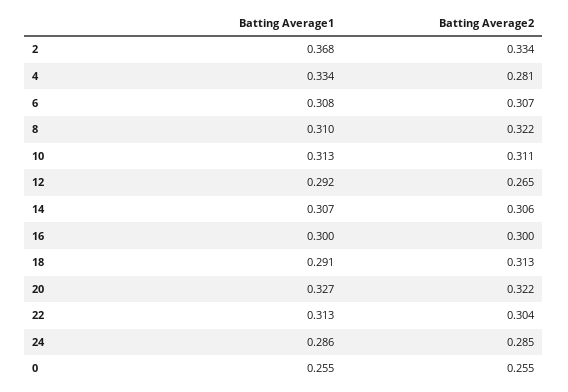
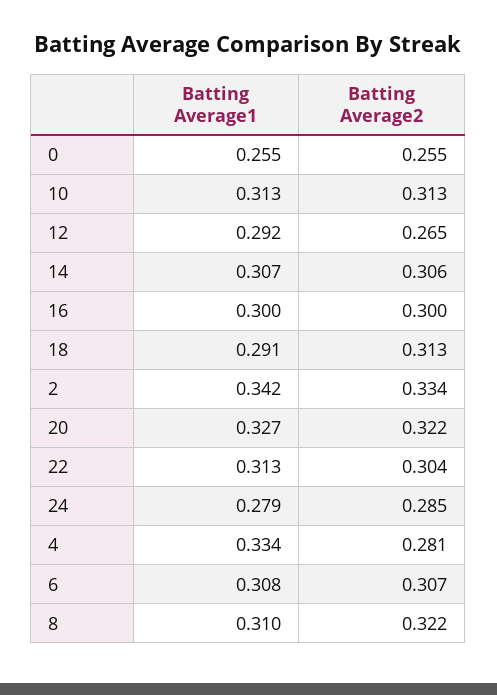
Batting Average1, 2: 0.368 -> 0.342
Batting Average2, 10: 0.311 -> 0.313
Batting Average1, 24: 0.286 -> 0.279

